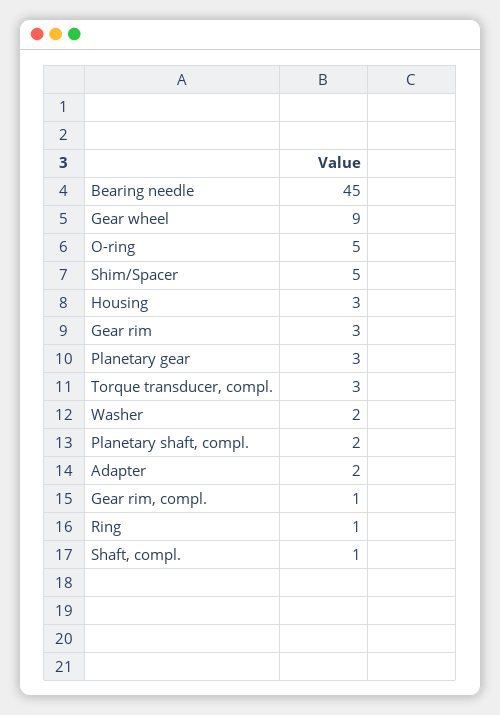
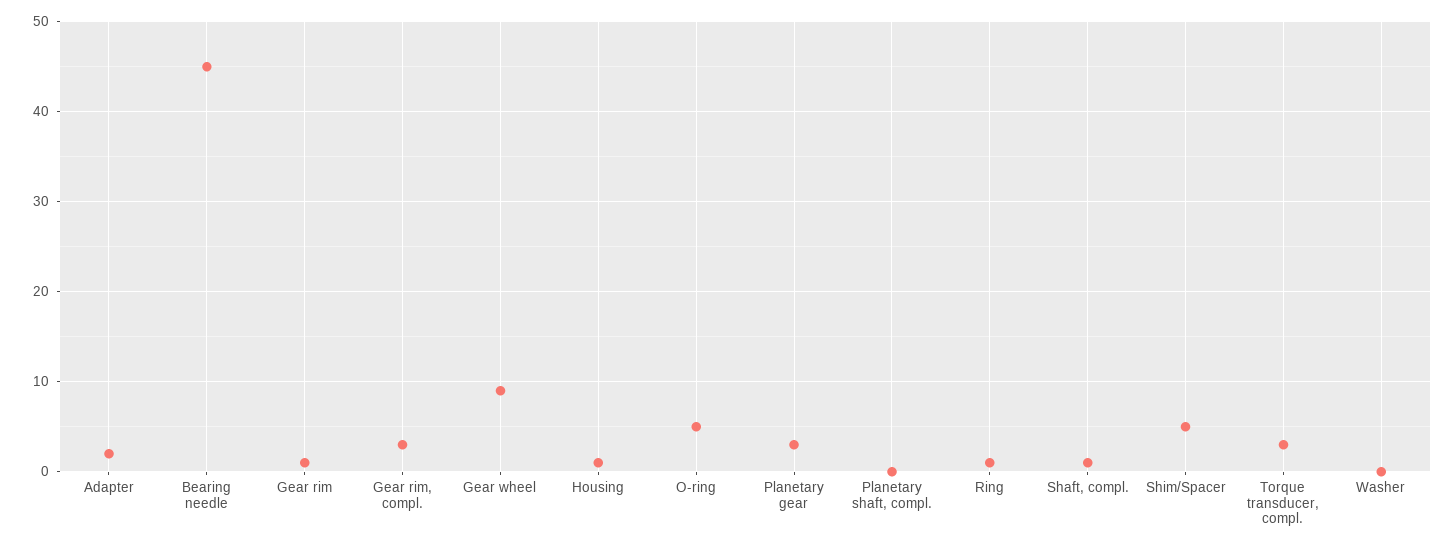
Housing: 3 -> 1
Gear rim: 3 -> 1
Washer: 2 -> 0
Planetary shaft, compl.: 2 -> 0
Gear rim, compl.: 1 -> 3

